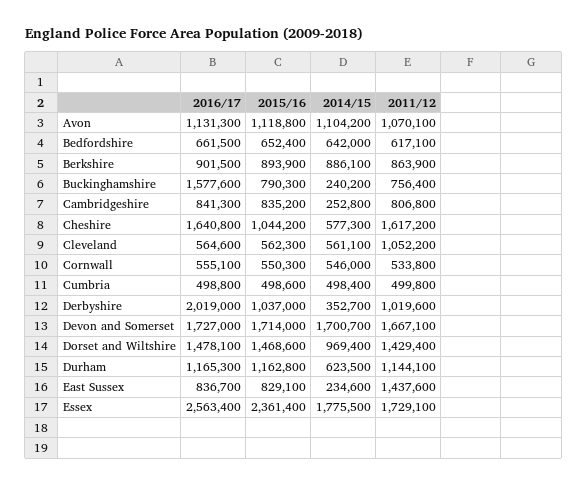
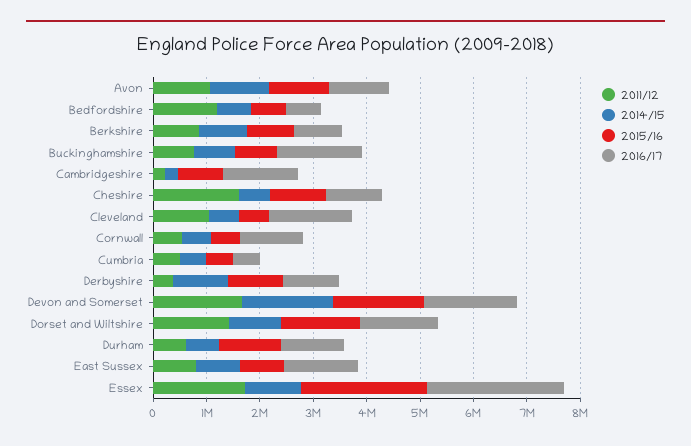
2011/12, Bedfordshire: 617100 -> 1200000
2014/15, Buckinghamshire: 240200 -> 800000
2016/17, Cambridgeshire: 841300 -> 1400000
2011/12, Cambridgeshire: 806800 -> 200000
2016/17, Cheshire: 1640800 -> 1000000
2016/17, Cleveland: 564600 -> 1600000
2016/17, Cornwall: 555100 -> 1200000
2016/17, Derbyshire: 2019000 -> 1000000
2014/15, Derbyshire: 352700 -> 1000000
2011/12, Derbyshire: 1019600 -> 400000
2011/12, Durham: 1144100 -> 600000
2016/17, East Sussex: 836700 -> 1400000
2014/15, East Sussex: 234600 -> 800000
2011/12, East Sussex: 1437600 -> 800000
2014/15, Essex: 1775500 -> 1000000

